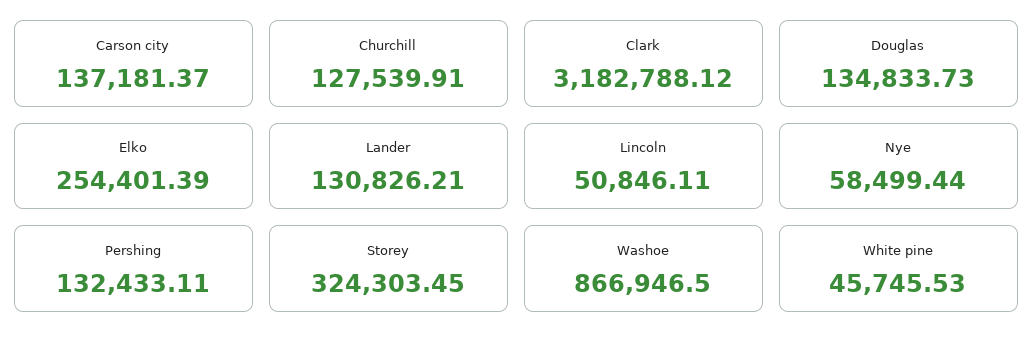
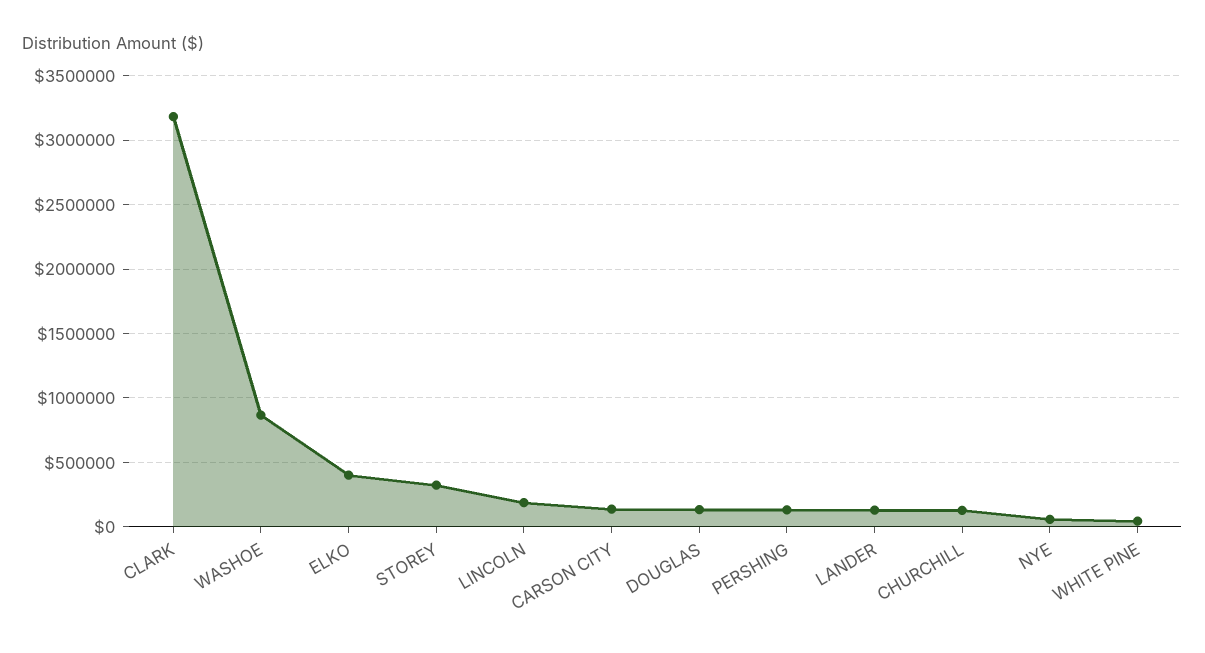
Elko: 254401.39 -> 400000
Lincoln: 50846.11 -> 200000

